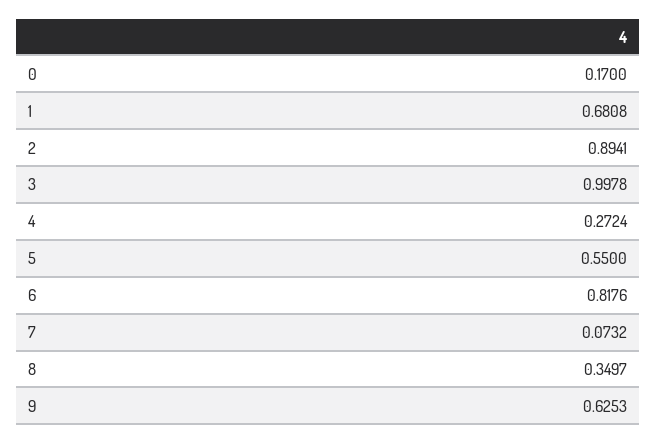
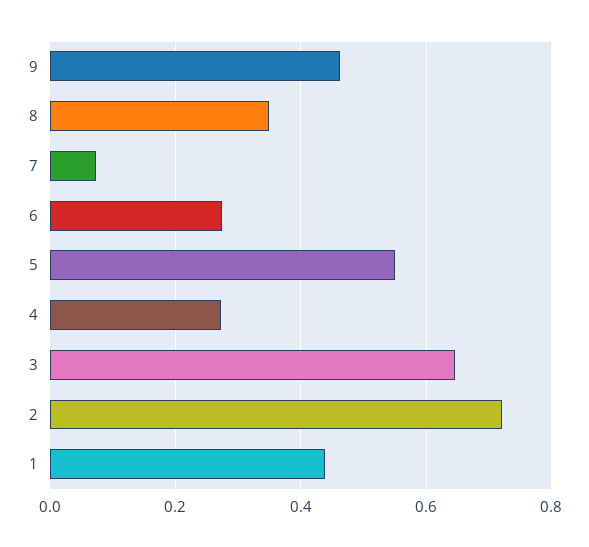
0: 0.17 -> none
1: 0.6808 -> 0.44
2: 0.8941 -> 0.72
3: 0.9978 -> 0.64
6: 0.8176 -> 0.28
9: 0.6253 -> 0.46

